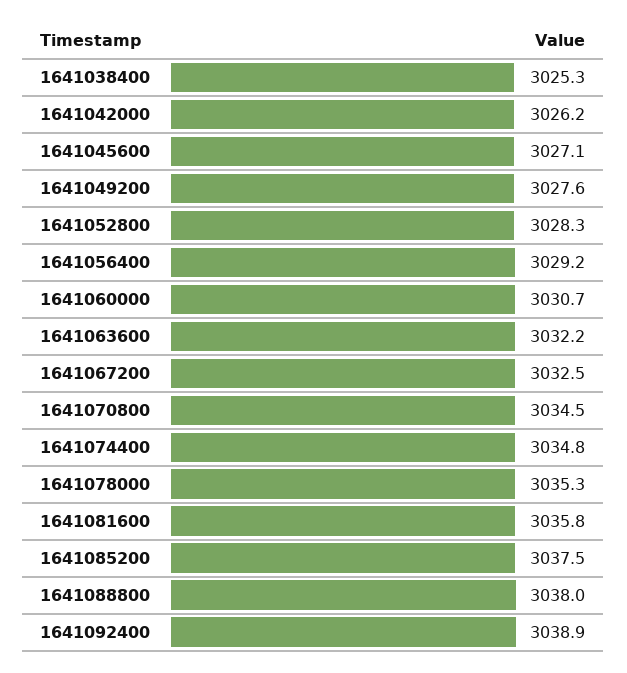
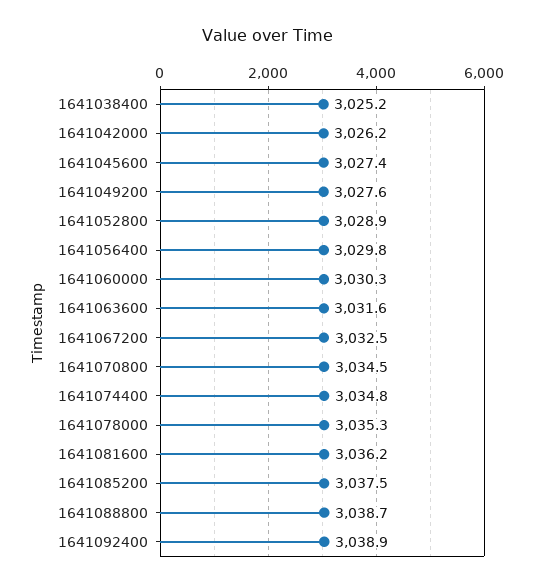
1641038400: 3025.3 -> 3025.2
1641045600: 3027.1 -> 3027.4
1641052800: 3028.3 -> 3028.9
1641056400: 3029.2 -> 3029.8
1641060000: 3030.7 -> 3030.3
1641063600: 3032.2 -> 3031.6
1641081600: 3035.8 -> 3036.2
1641088800: 3038 -> 3038.7

